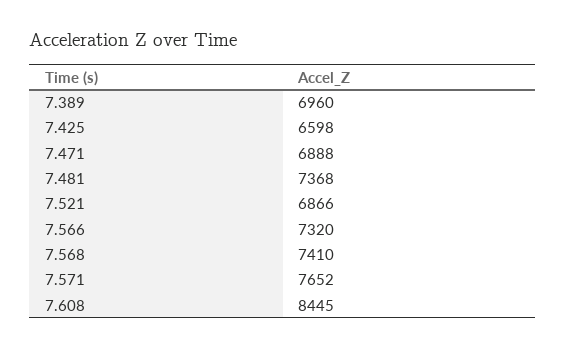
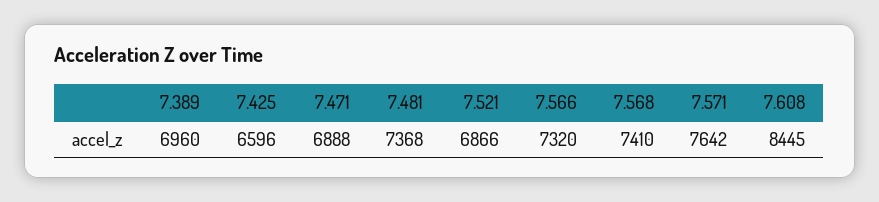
7.425: 6598 -> 6596
7.571: 7652 -> 7642

